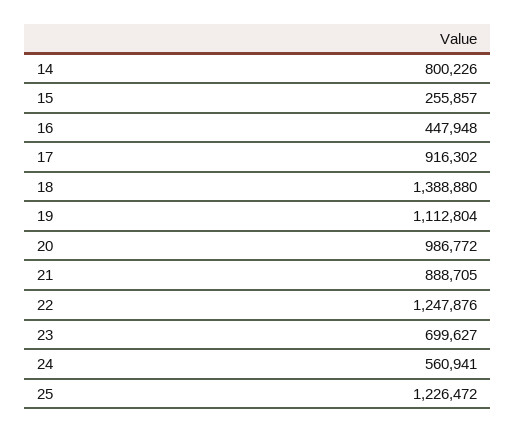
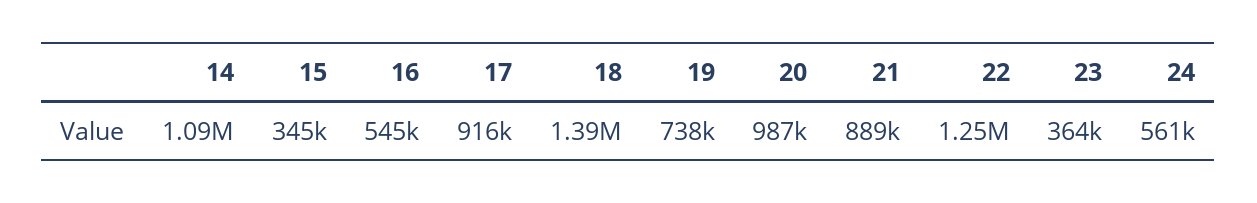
14: 800226 -> 1090000
15: 255857 -> 345000
16: 447948 -> 545000
19: 1112804 -> 738000
23: 699627 -> 364000
25: 1226472 -> none

